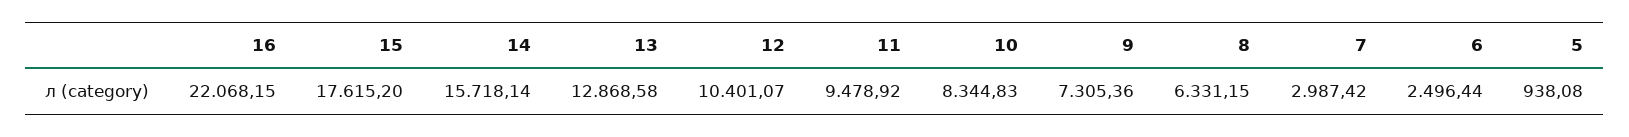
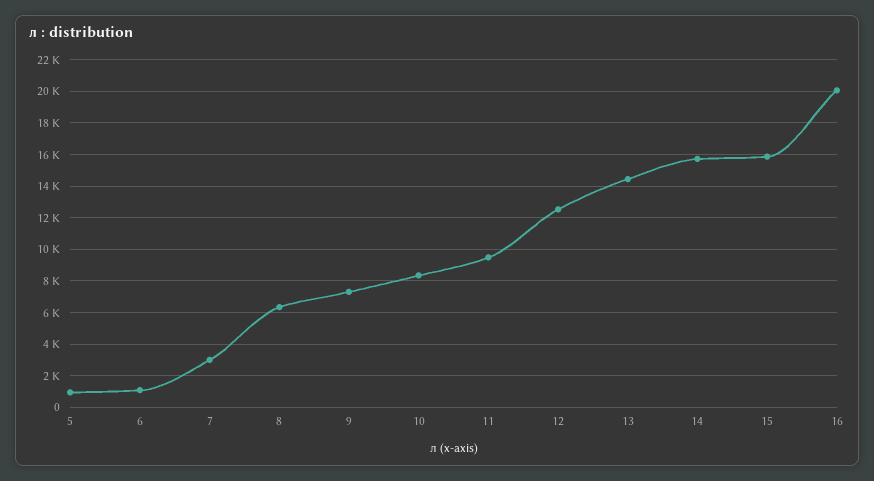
16: 22068.15 -> 20000
15: 17615.2 -> 16000
13: 12868.58 -> 14500
12: 10401.07 -> 12500
6: 2496.44 -> 1000

